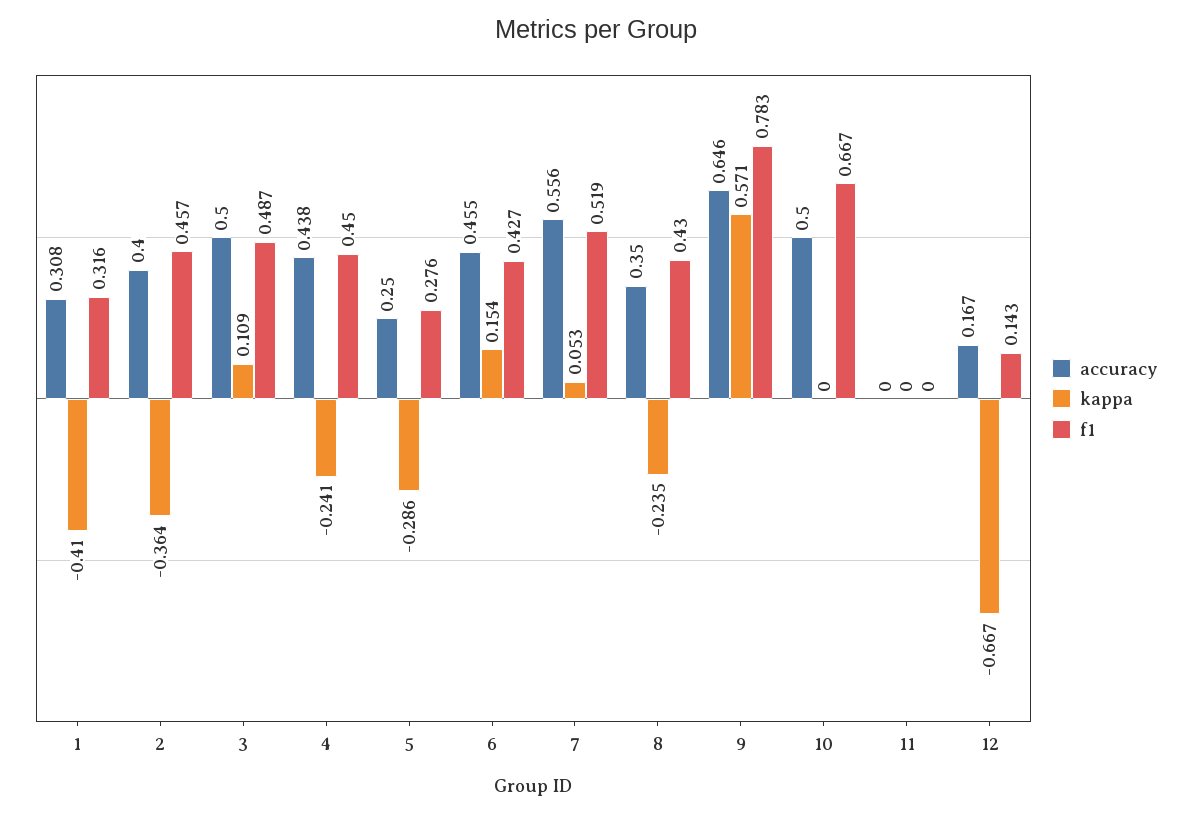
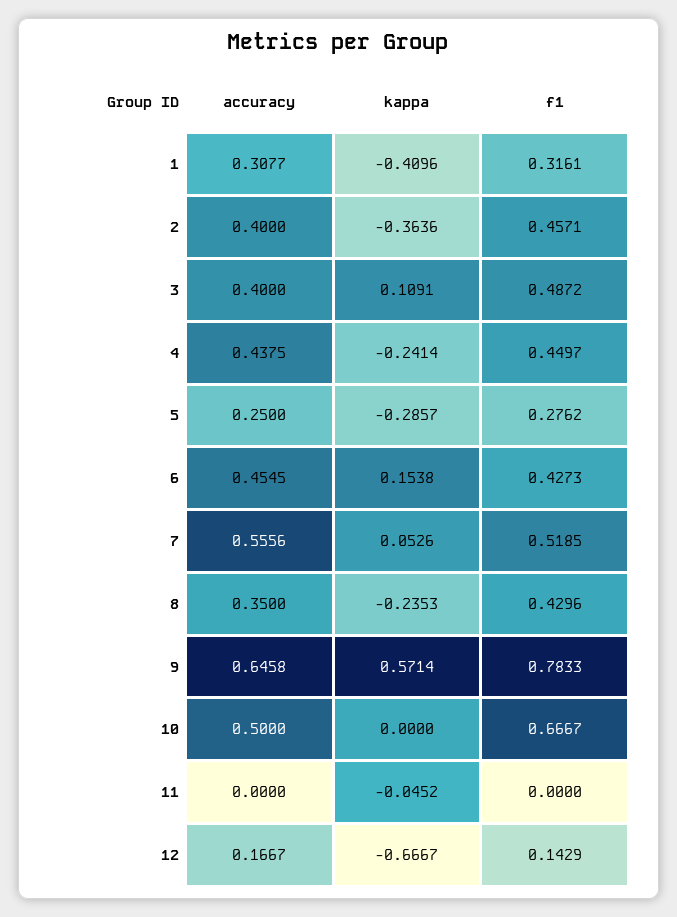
accuracy, 3: 0.5 -> 0.4
kappa, 11: 0 -> -0.0452

